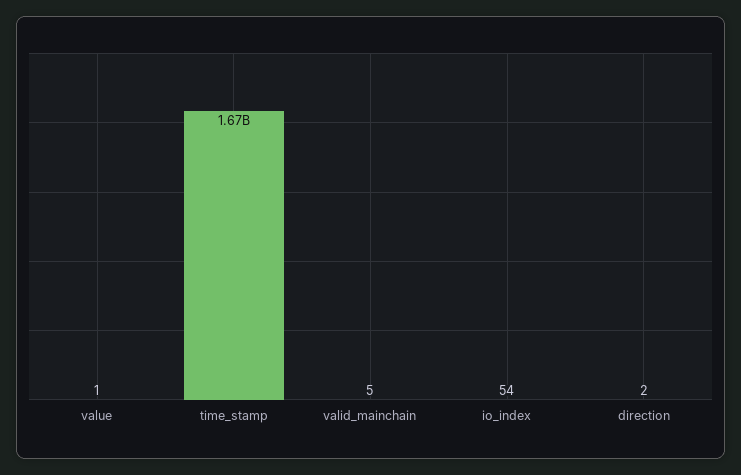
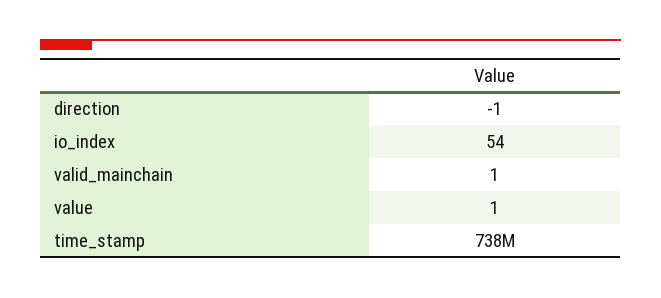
time_stamp: 1670000000 -> 738000000
valid_mainchain: 5 -> 1
direction: 2 -> -1

